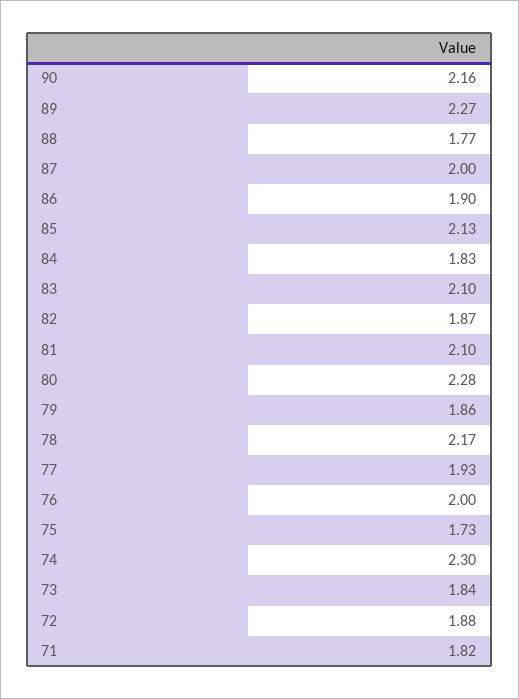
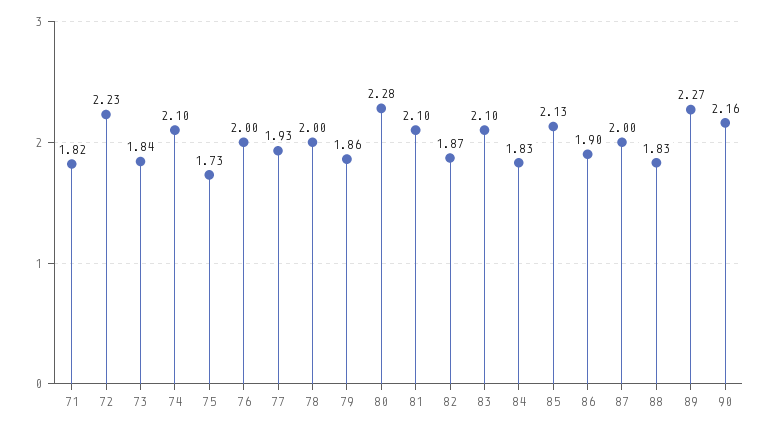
88: 1.77 -> 1.83
78: 2.17 -> 2
74: 2.3 -> 2.1
72: 1.88 -> 2.23

